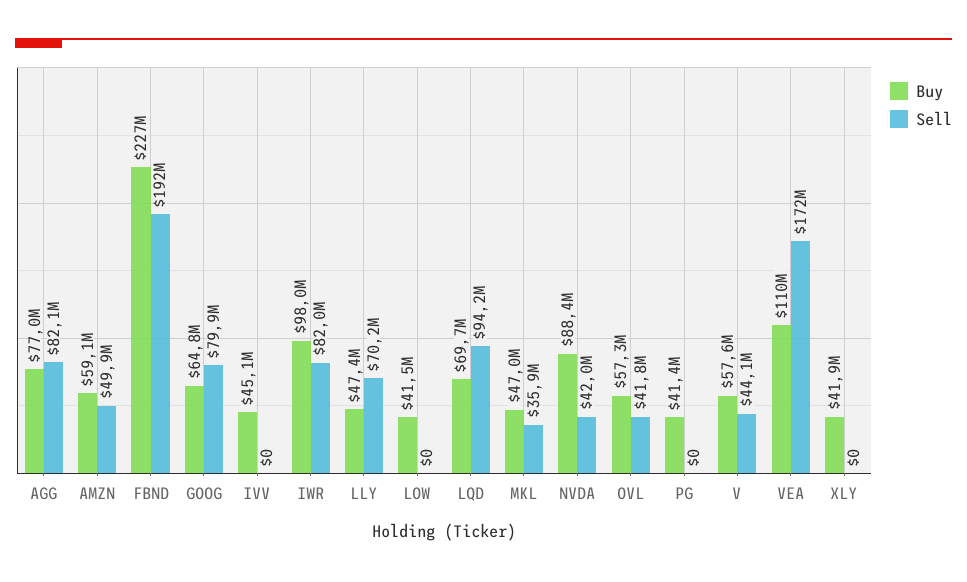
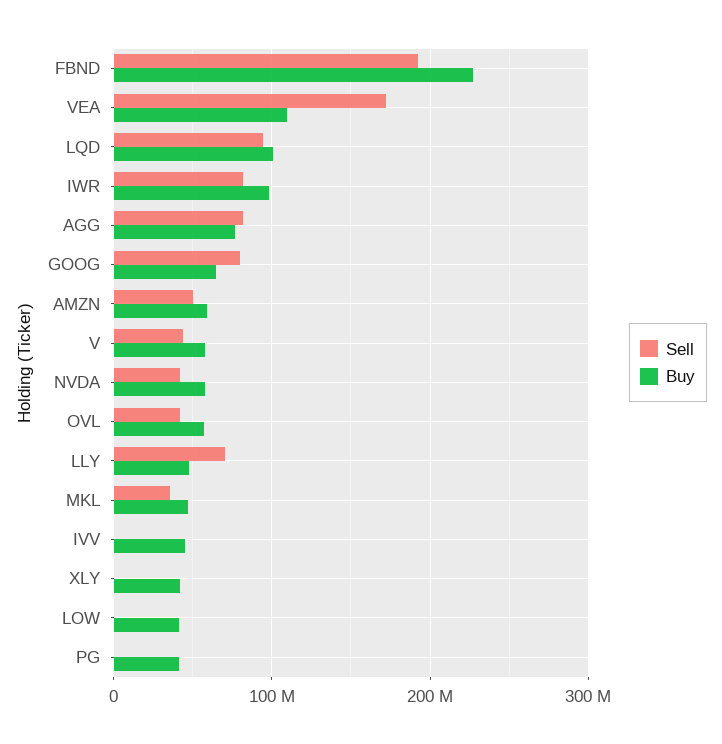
Buy, LQD: 69700000 -> 100000000
Buy, NVDA: 88400000 -> 60000000

